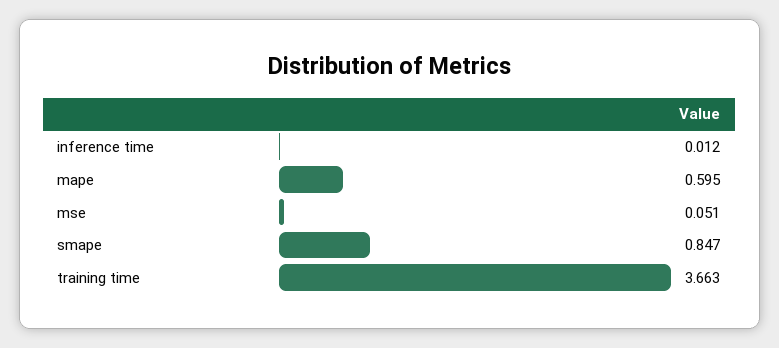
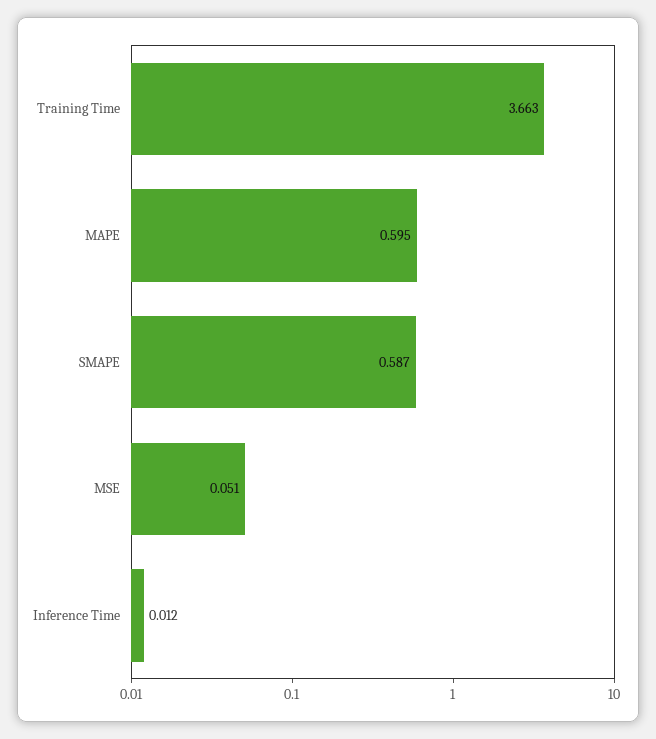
smape: 0.847 -> 0.587

